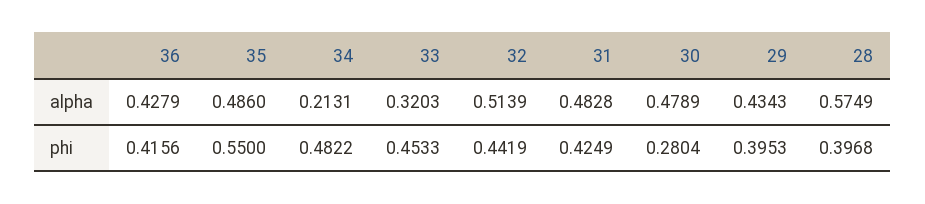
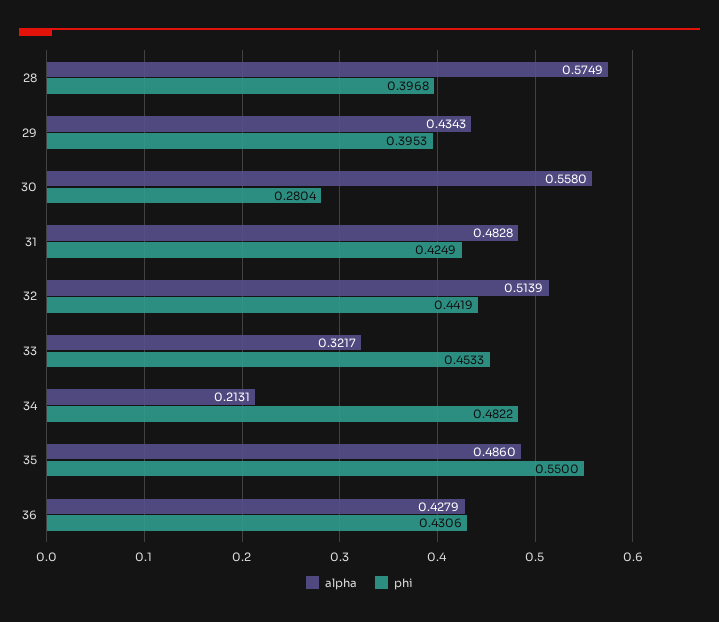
alpha, 33: 0.3203 -> 0.3217
alpha, 30: 0.4789 -> 0.558
phi, 36: 0.4156 -> 0.4306

